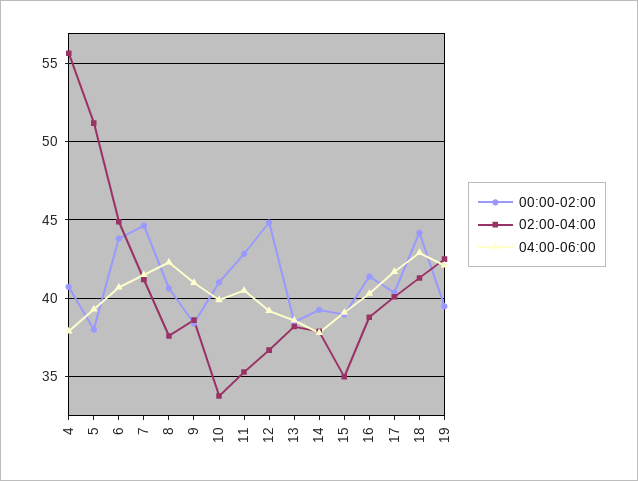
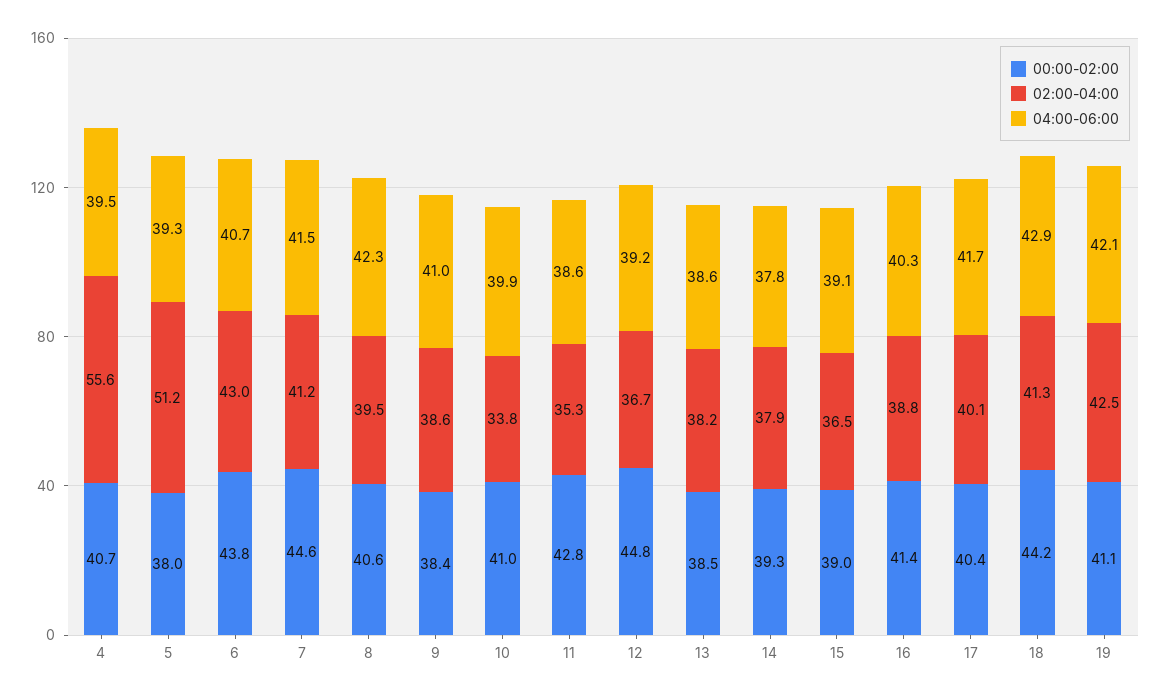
04:00-06:00, 4: 38 -> 39.5
02:00-04:00, 6: 45 -> 43
02:00-04:00, 8: 37.5 -> 39.5
04:00-06:00, 11: 40.5 -> 38.6
02:00-04:00, 15: 35 -> 36.5
00:00-02:00, 19: 39.5 -> 41.1

